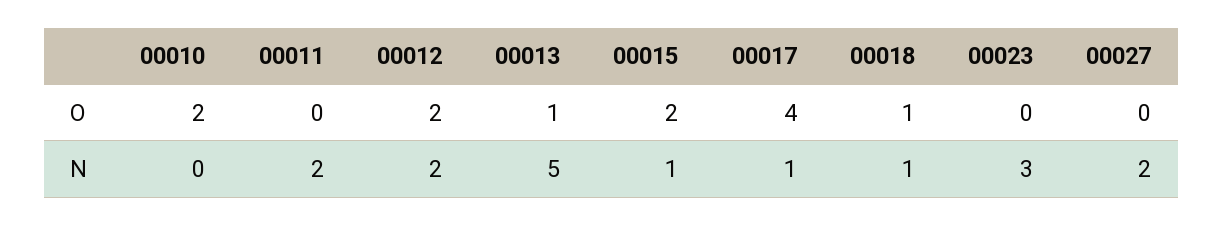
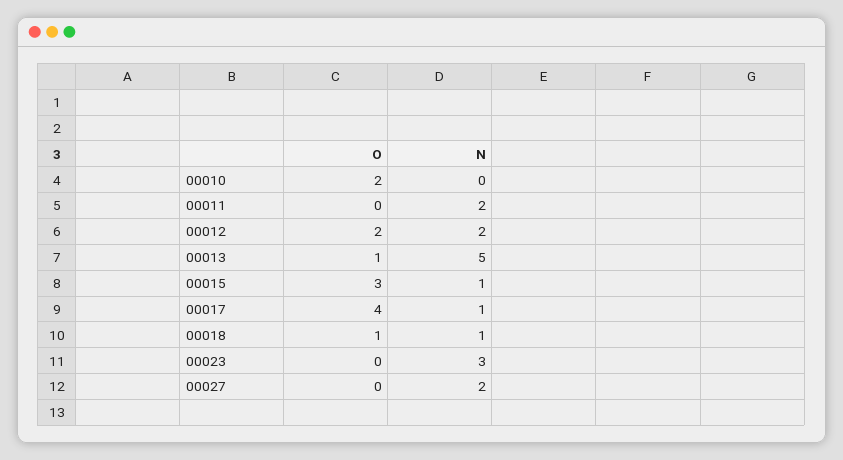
00015, O: 2 -> 3

